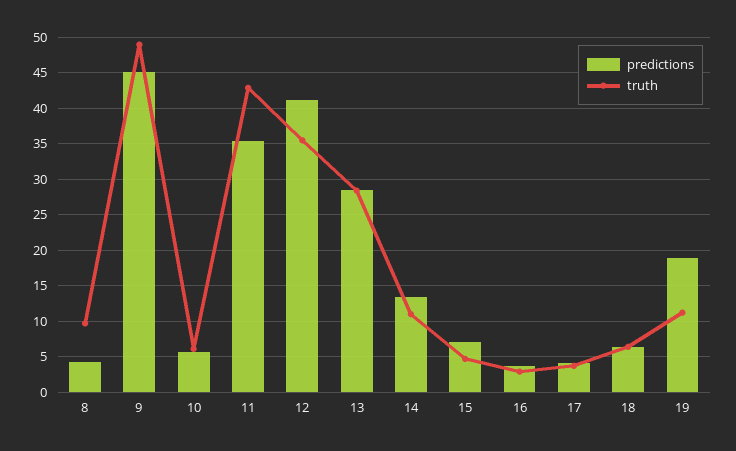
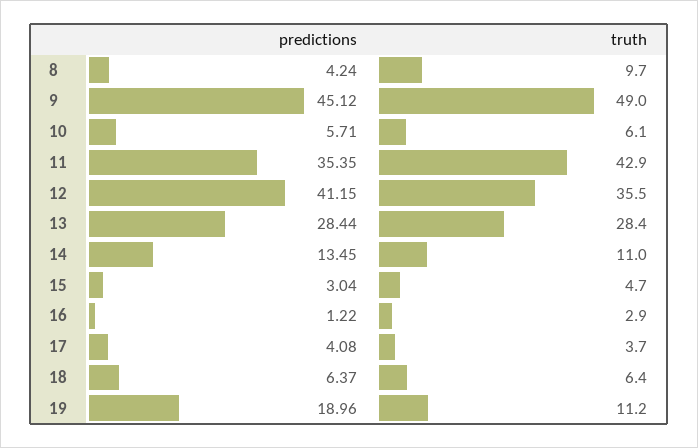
predictions, 15: 7 -> 3.04
predictions, 16: 4 -> 1.22

